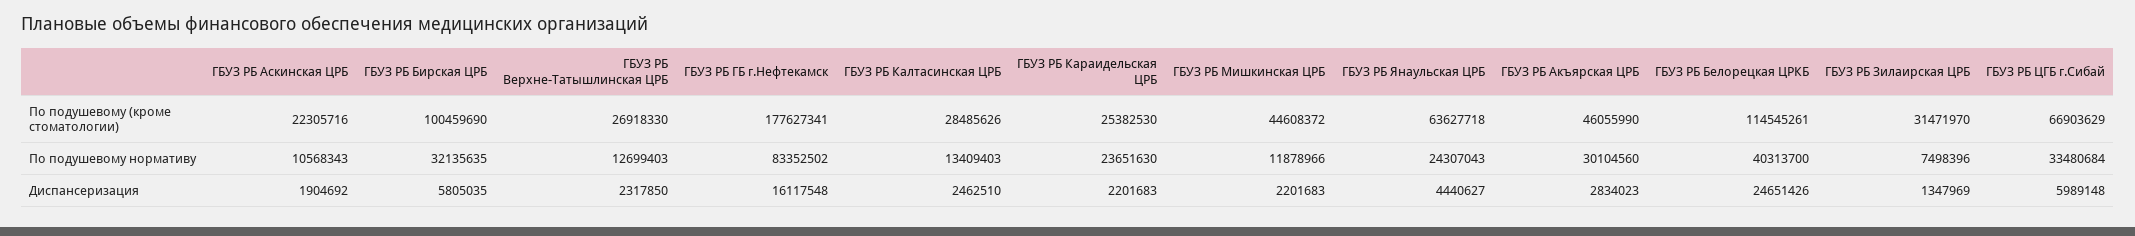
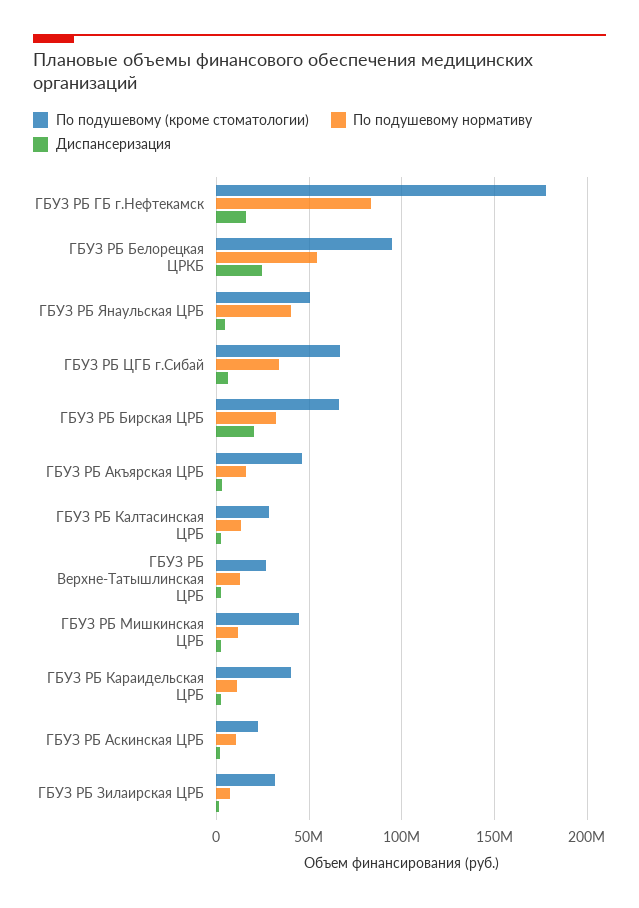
По подушевому (кроме стоматологии), ГБУЗ РБ Бирская ЦРБ: 100459690 -> 65000000
По подушевому (кроме стоматологии), ГБУЗ РБ Караидельская ЦРБ: 25382530 -> 40000000
По подушевому (кроме стоматологии), ГБУЗ РБ Янаульская ЦРБ: 63627718 -> 50000000
По подушевому (кроме стоматологии), ГБУЗ РБ Белорецкая ЦРКБ: 114545261 -> 95000000
По подушевому нормативу, ГБУЗ РБ Караидельская ЦРБ: 23651630 -> 10000000
По подушевому нормативу, ГБУЗ РБ Янаульская ЦРБ: 24307043 -> 40000000
По подушевому нормативу, ГБУЗ РБ Акъярская ЦРБ: 30104560 -> 15000000
По подушевому нормативу, ГБУЗ РБ Белорецкая ЦРКБ: 40313700 -> 55000000
Диспансеризация, ГБУЗ РБ Бирская ЦРБ: 5805035 -> 20000000

